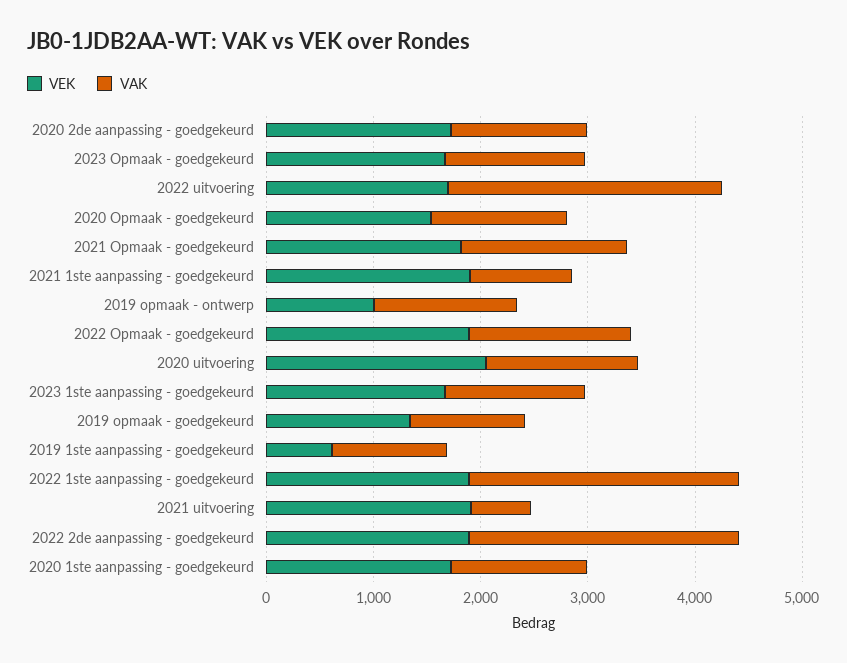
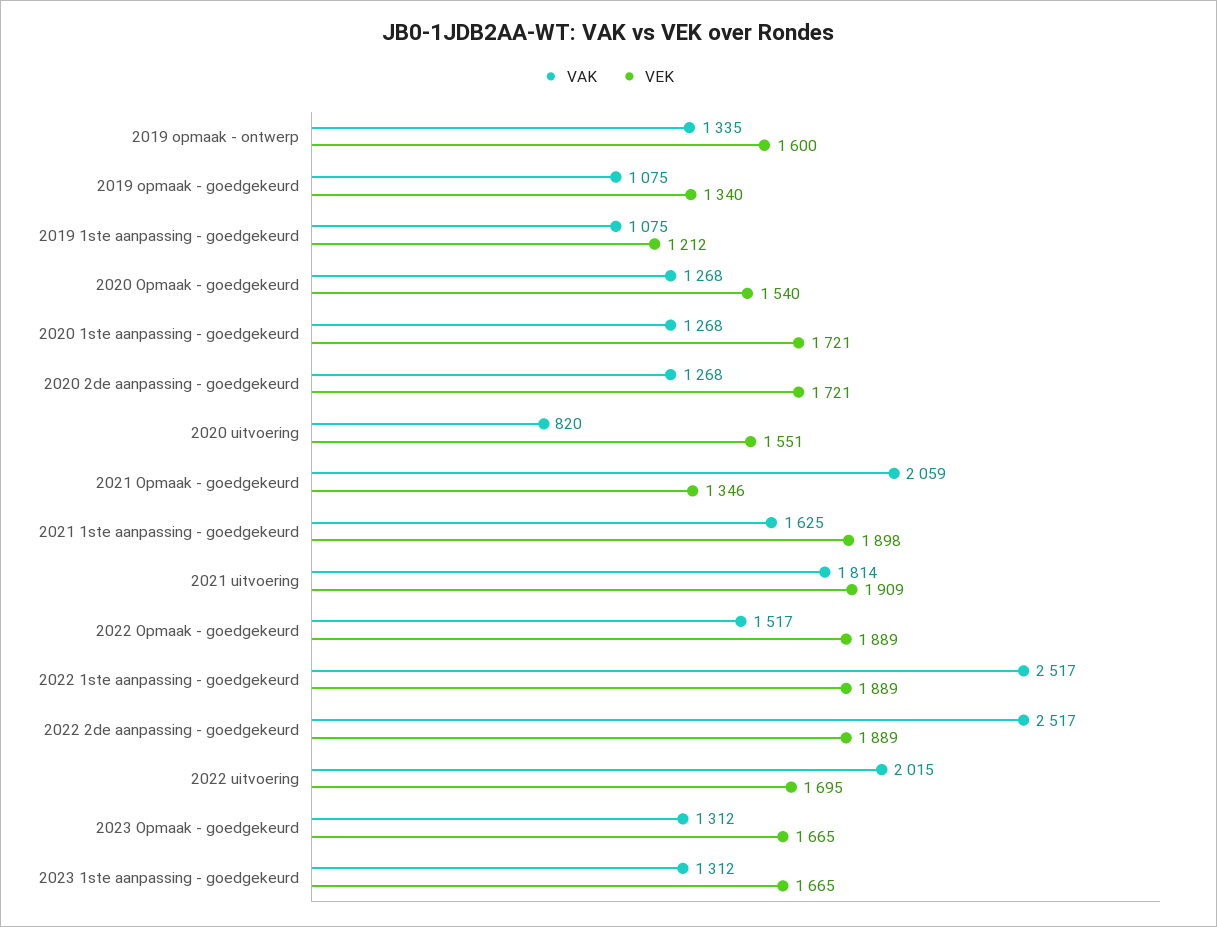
VAK, 2022 uitvoering: 2600 -> 2015
VEK, 2021 Opmaak - goedgekeurd: 1800 -> 1346
VAK, 2021 Opmaak - goedgekeurd: 1600 -> 2059
VAK, 2021 1ste aanpassing - goedgekeurd: 1000 -> 1625
VEK, 2019 opmaak - ontwerp: 1000 -> 1600
VEK, 2020 uitvoering: 2000 -> 1551
VAK, 2020 uitvoering: 1400 -> 820
VEK, 2019 1ste aanpassing - goedgekeurd: 600 -> 1212
VAK, 2021 uitvoering: 600 -> 1814

